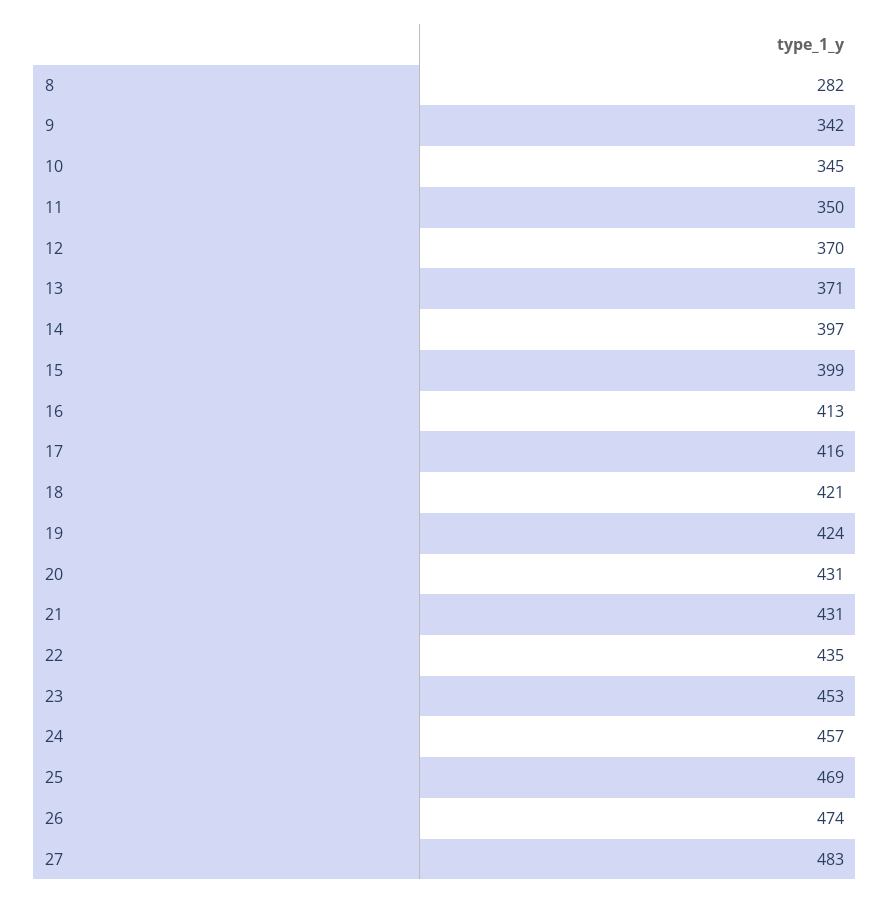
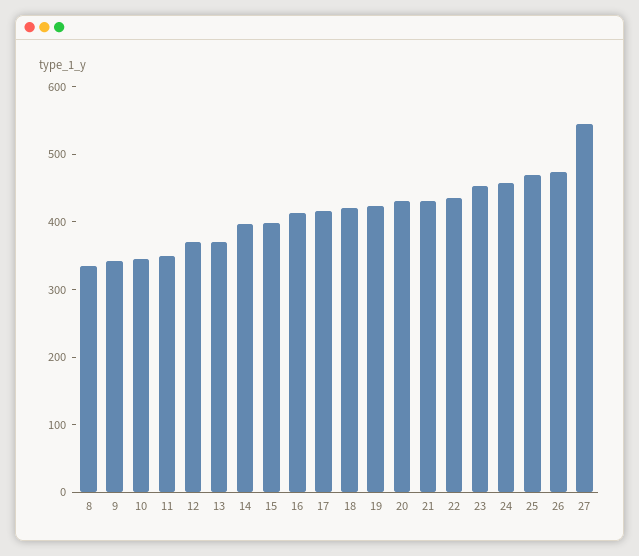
8: 282 -> 340
27: 483 -> 540

